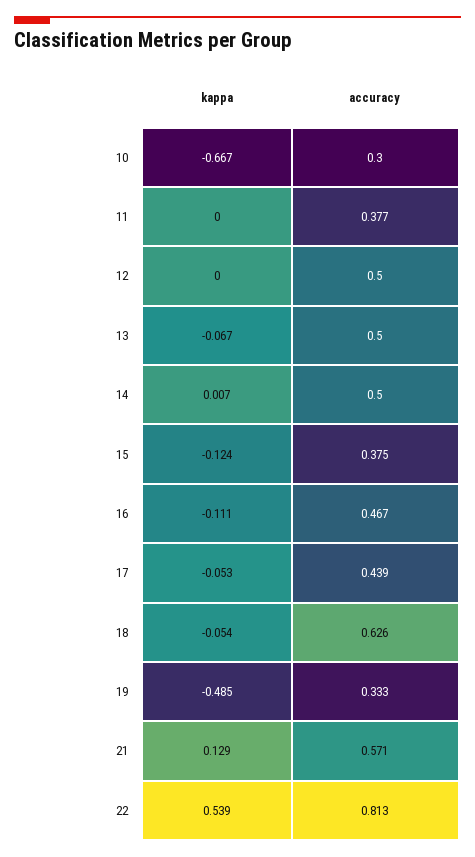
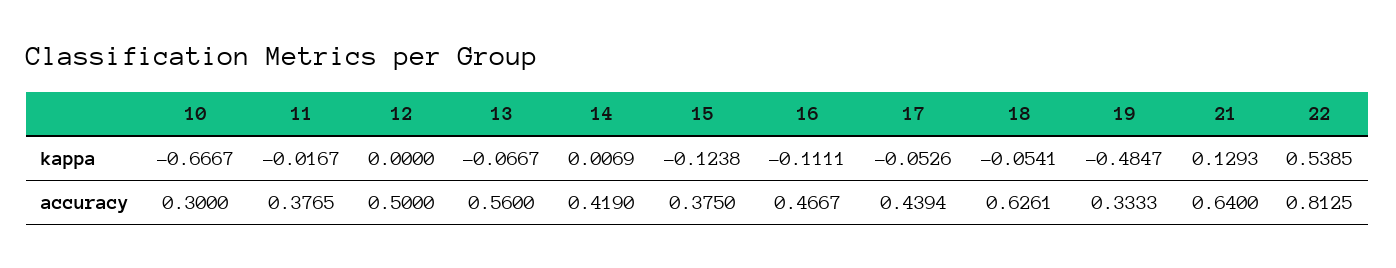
kappa, 11: 0 -> -0.0167
accuracy, 13: 0.5 -> 0.56
accuracy, 14: 0.5 -> 0.419
accuracy, 21: 0.571 -> 0.64

